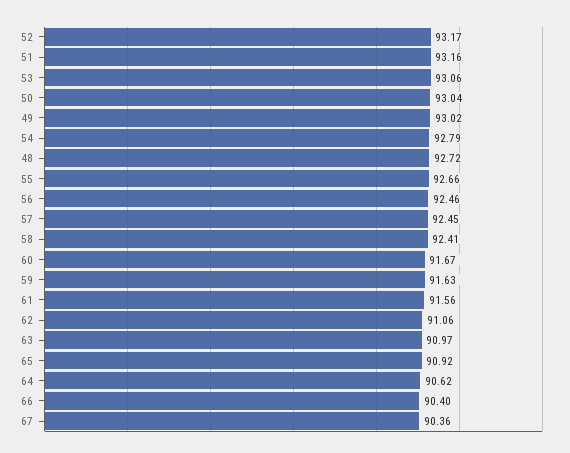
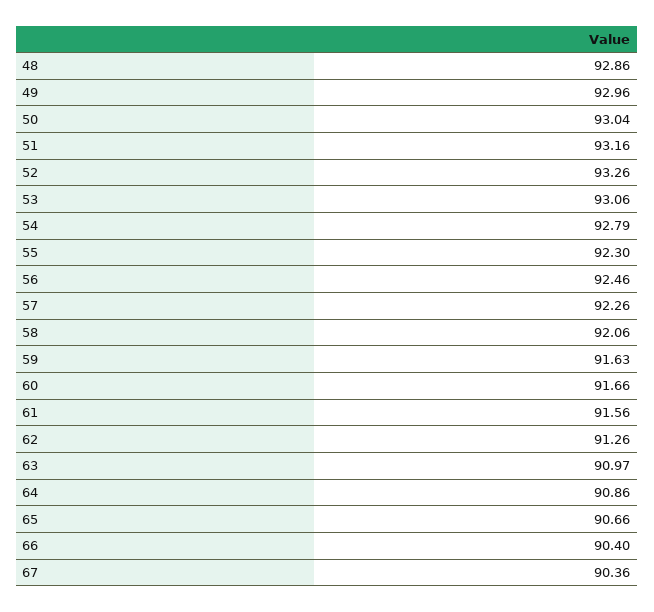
52: 93.17 -> 93.26
49: 93.02 -> 92.96
48: 92.72 -> 92.86
55: 92.66 -> 92.3
57: 92.45 -> 92.26
58: 92.41 -> 92.06
60: 91.67 -> 91.66
62: 91.06 -> 91.26
65: 90.92 -> 90.66
64: 90.62 -> 90.86

